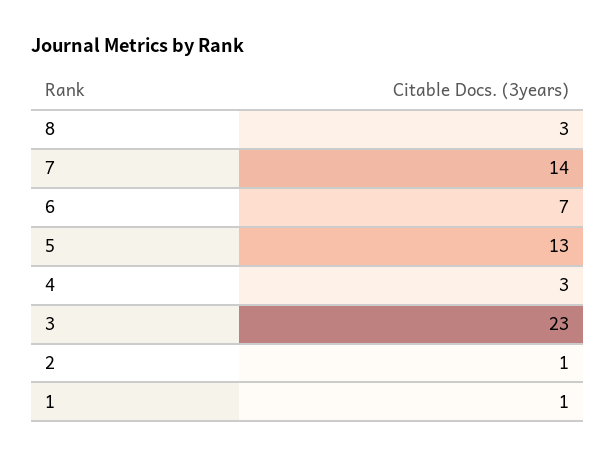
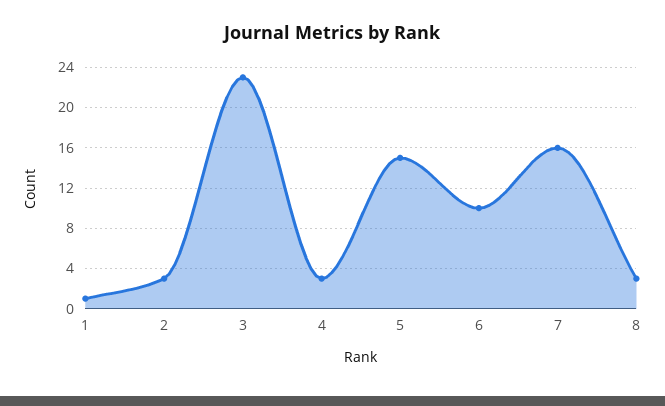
7: 14 -> 16
6: 7 -> 10
5: 13 -> 15
2: 1 -> 3

